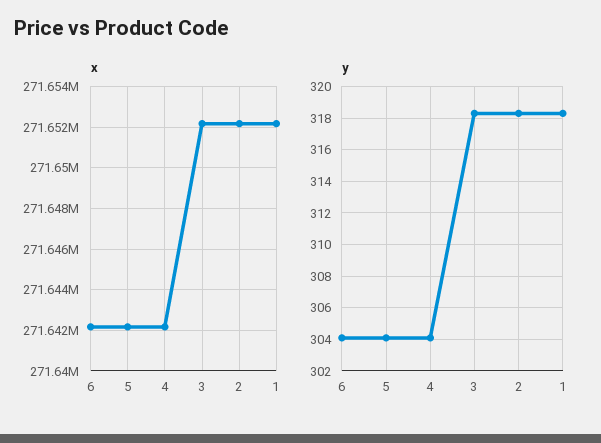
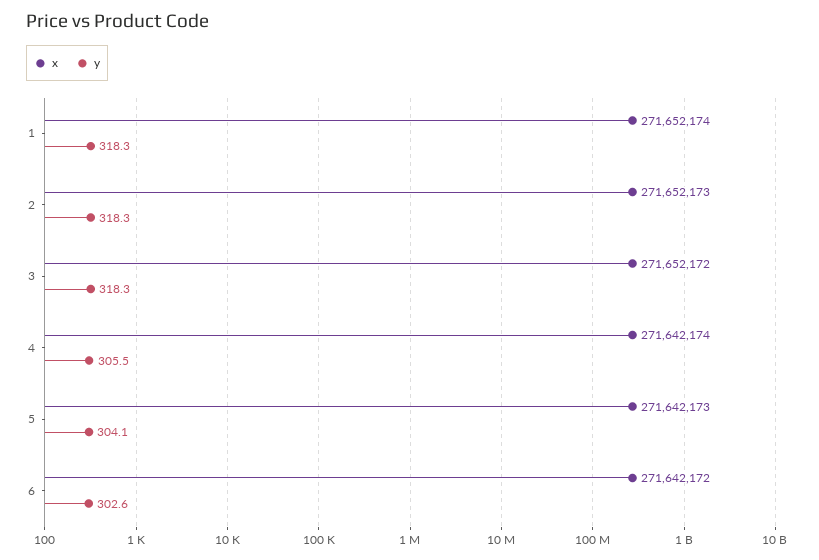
y, 6: 304 -> 302.6
y, 4: 304 -> 305.5

